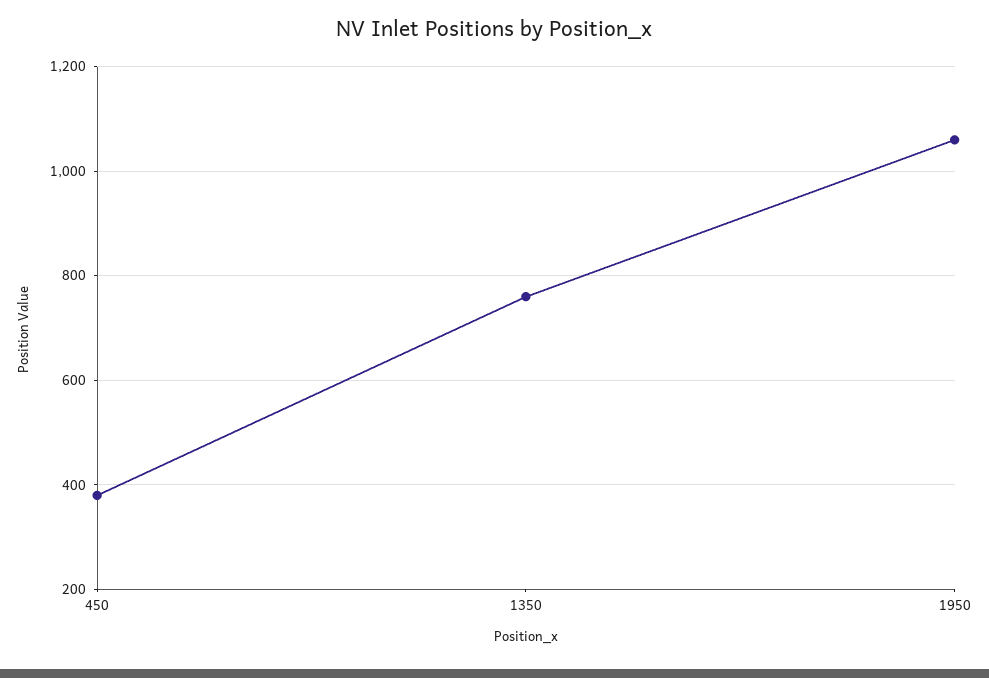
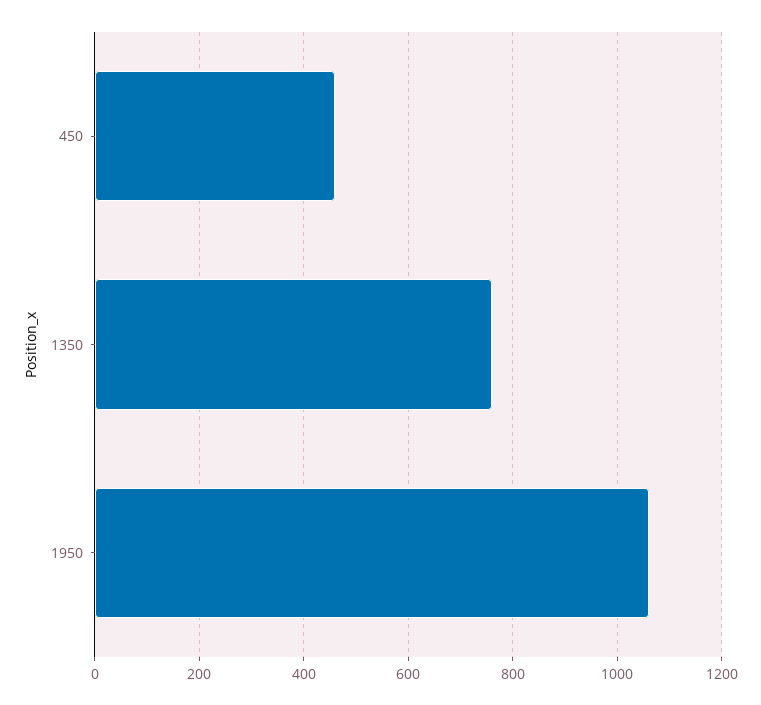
450: 380 -> 460

